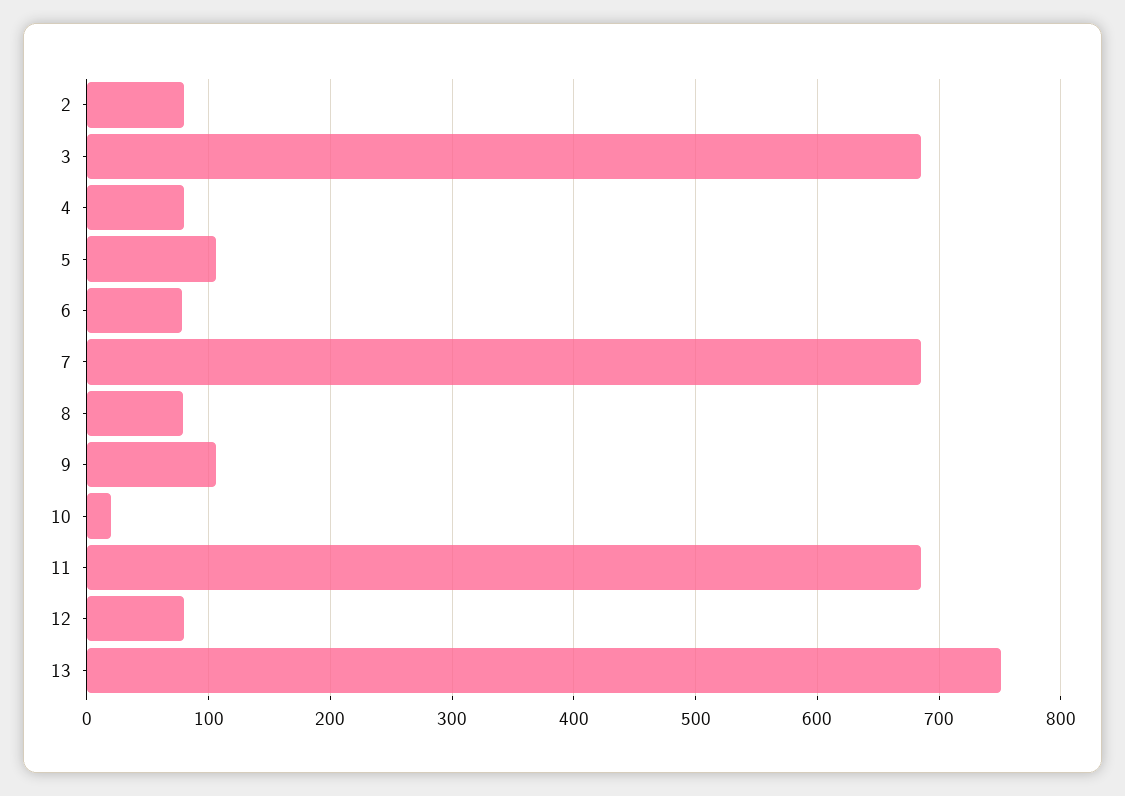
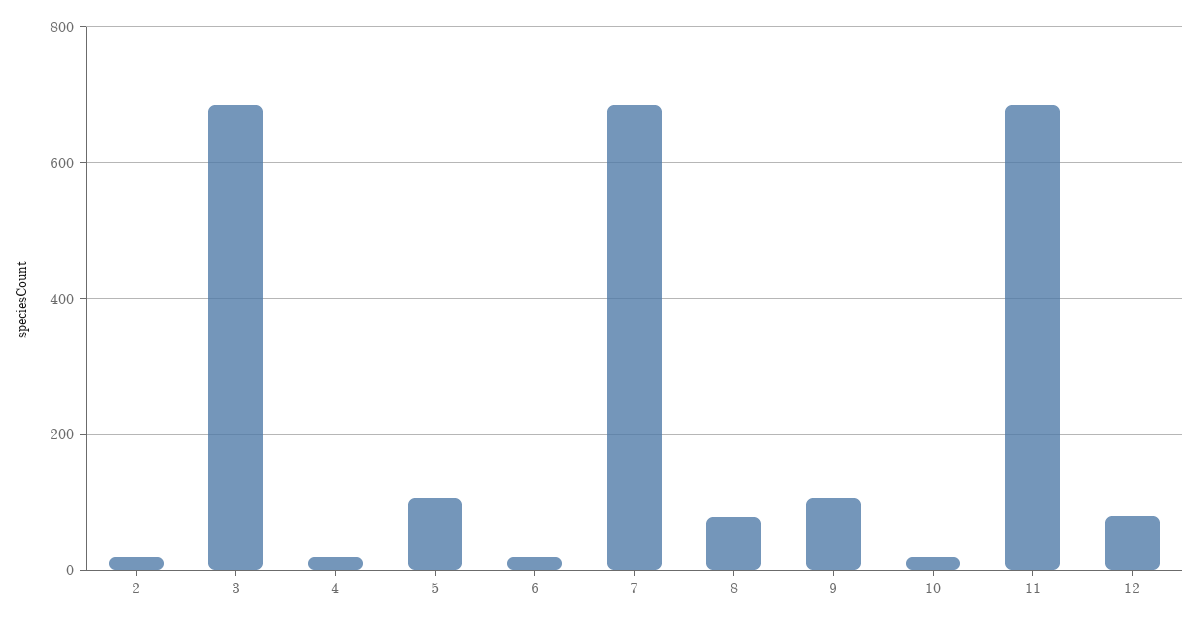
2: 80 -> 20
4: 80 -> 20
6: 80 -> 20
13: 750 -> none

